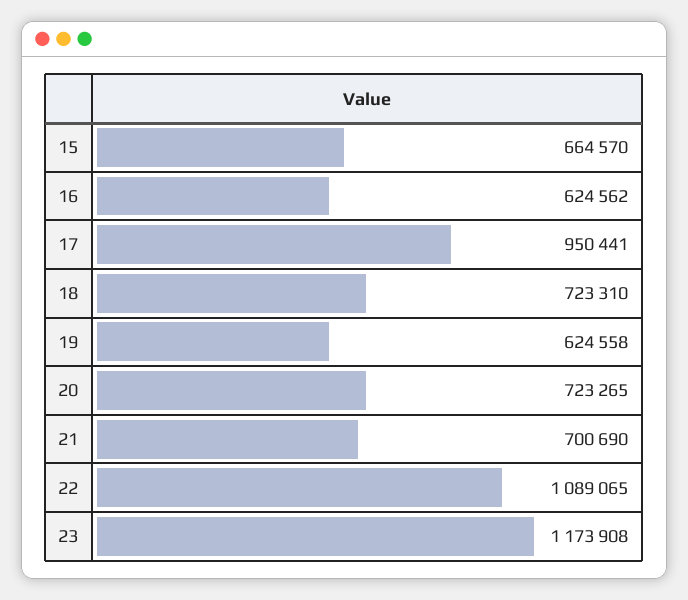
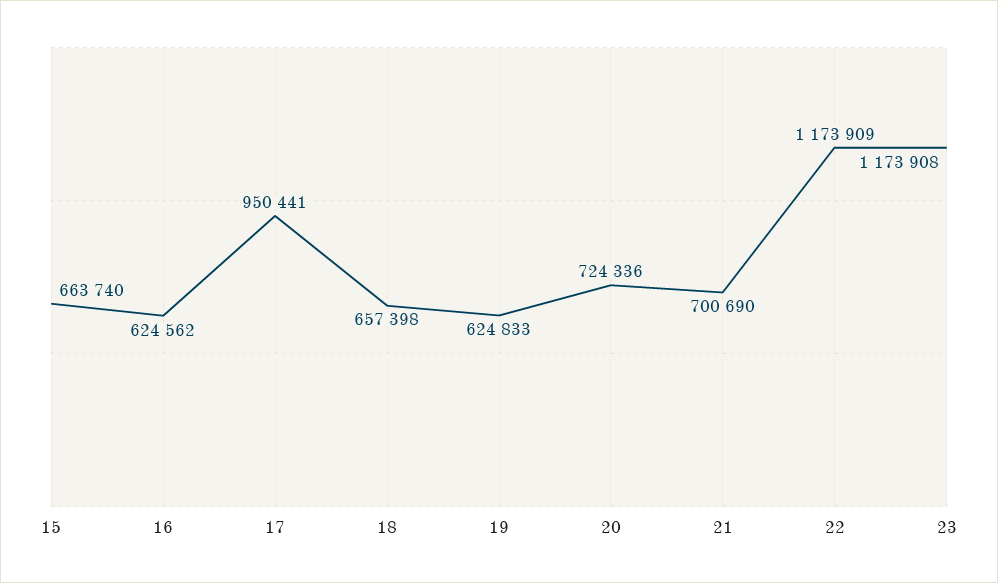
15: 664570 -> 663740
18: 723310 -> 657398
19: 624558 -> 624833
20: 723265 -> 724336
22: 1089065 -> 1173909

